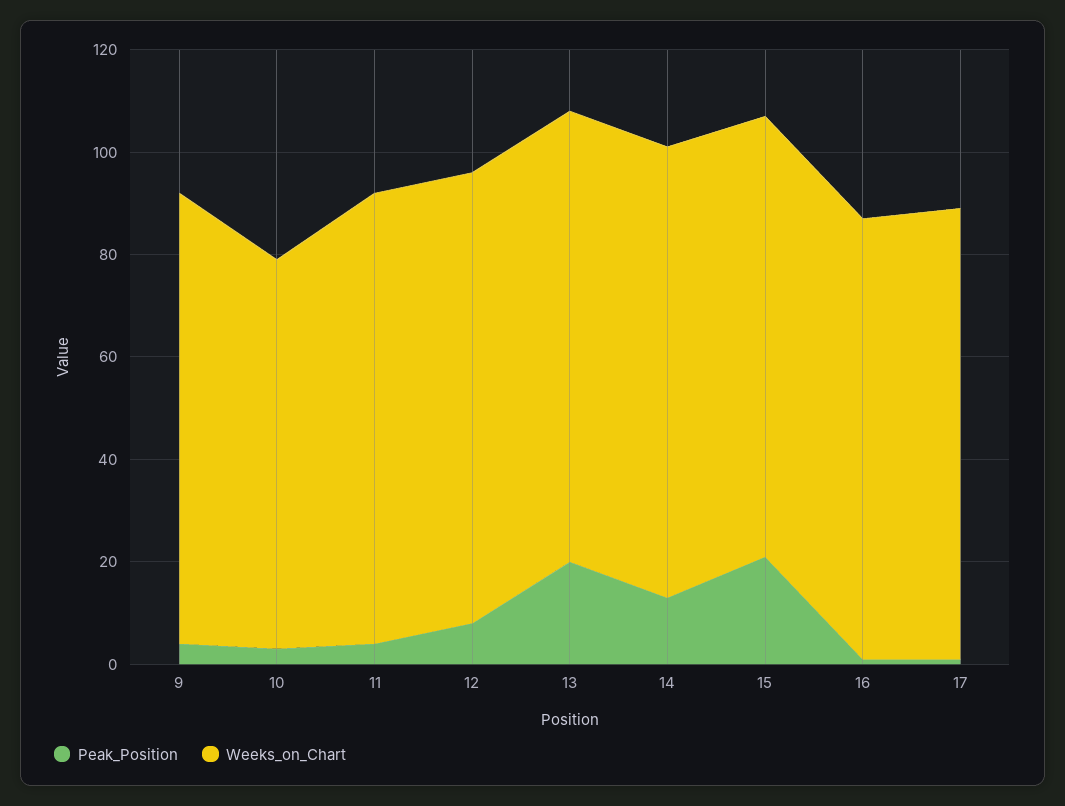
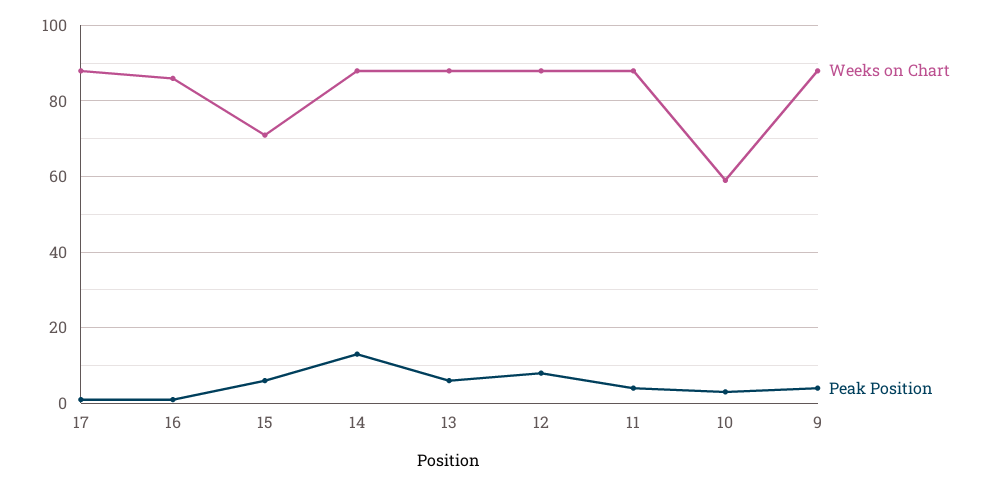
Weeks_on_Chart, 10: 75 -> 60
Peak_Position, 13: 20 -> 5
Peak_Position, 15: 20 -> 5
Weeks_on_Chart, 15: 85 -> 70

